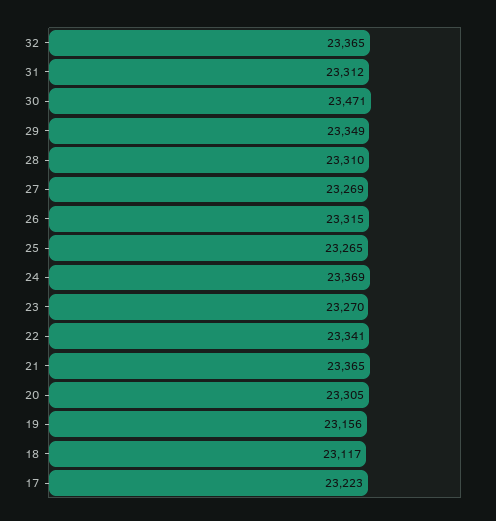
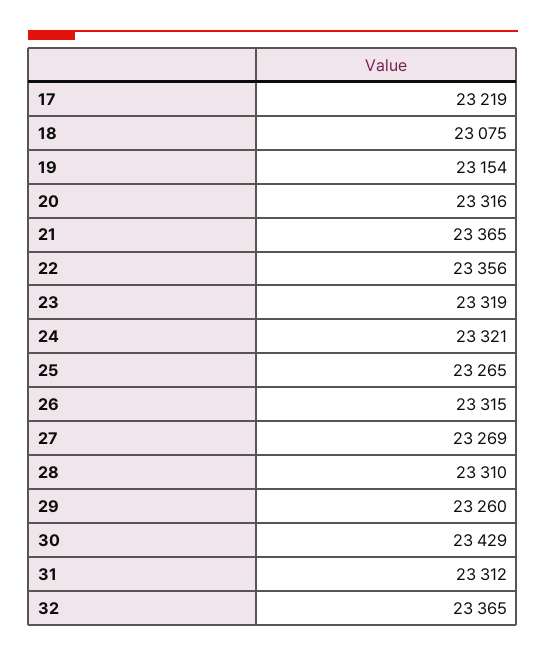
30: 23471 -> 23429
29: 23349 -> 23260
24: 23369 -> 23321
23: 23270 -> 23319
22: 23341 -> 23356
20: 23305 -> 23316
19: 23156 -> 23154
18: 23117 -> 23075
17: 23223 -> 23219

